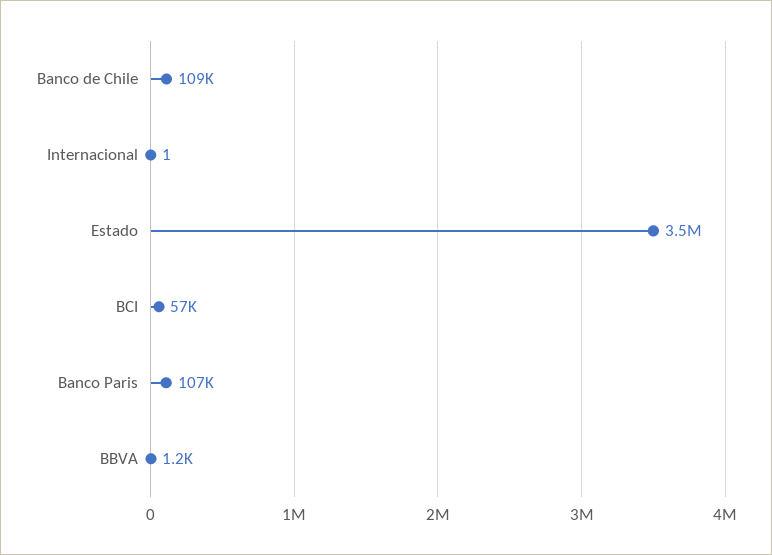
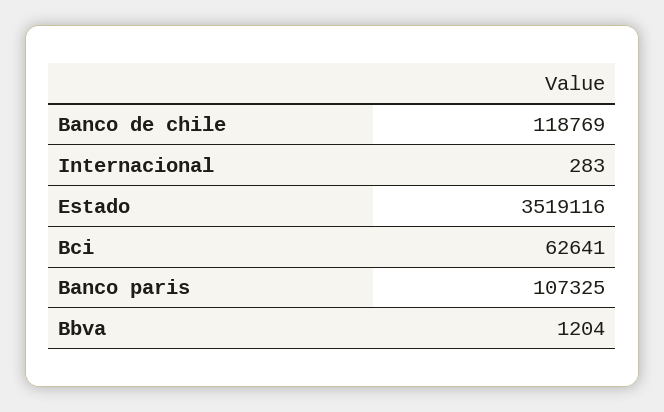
Banco de Chile: 109000 -> 118769
Internacional: 1 -> 283
BCI: 57000 -> 62641

